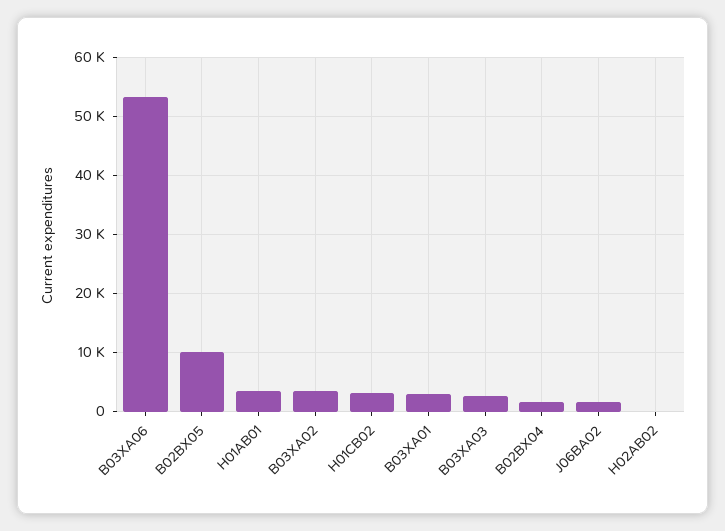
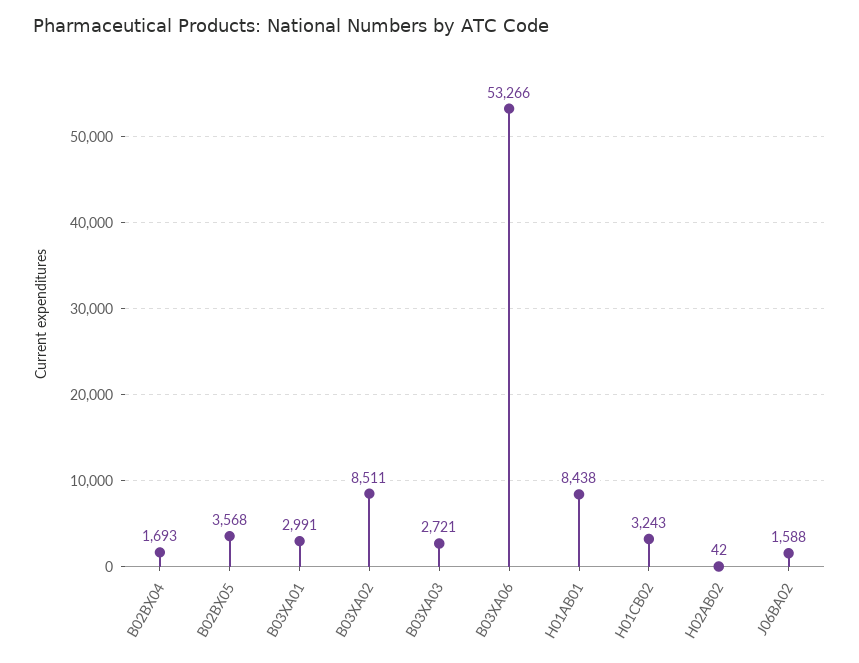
B02BX05: 10000 -> 3568
H01AB01: 4000 -> 8438
B03XA02: 4000 -> 8511

